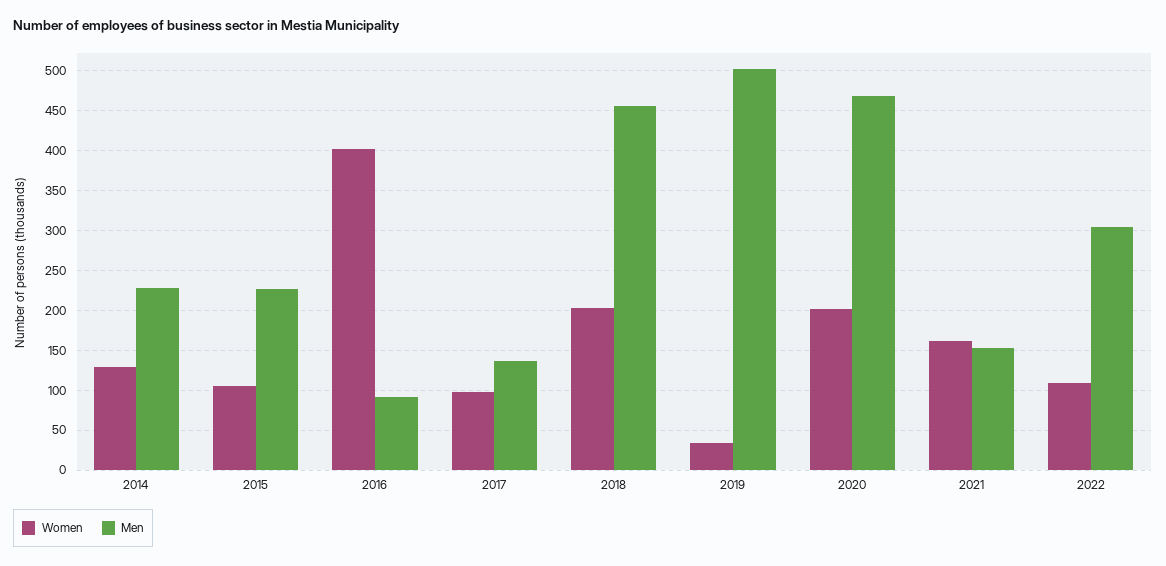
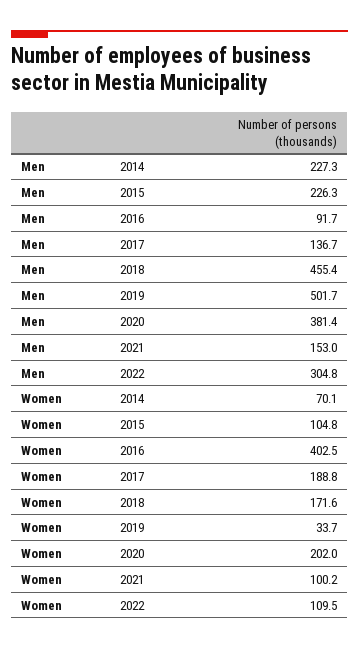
Women, 2014: 130 -> 70.1
Women, 2017: 100 -> 188.8
Women, 2018: 200 -> 171.6
Men, 2020: 470 -> 381.4
Women, 2021: 160 -> 100.2

